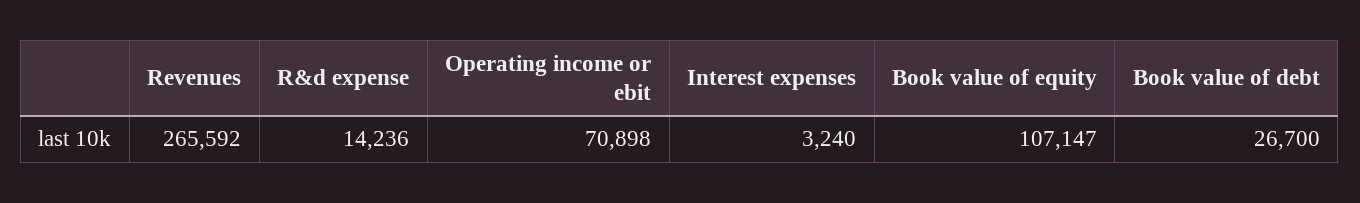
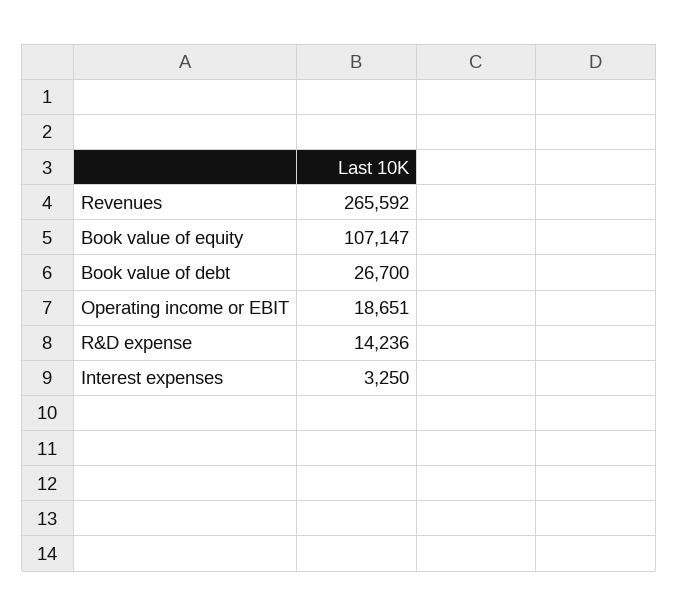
Operating income or ebit: 70898 -> 18651
Interest expenses: 3240 -> 3250

